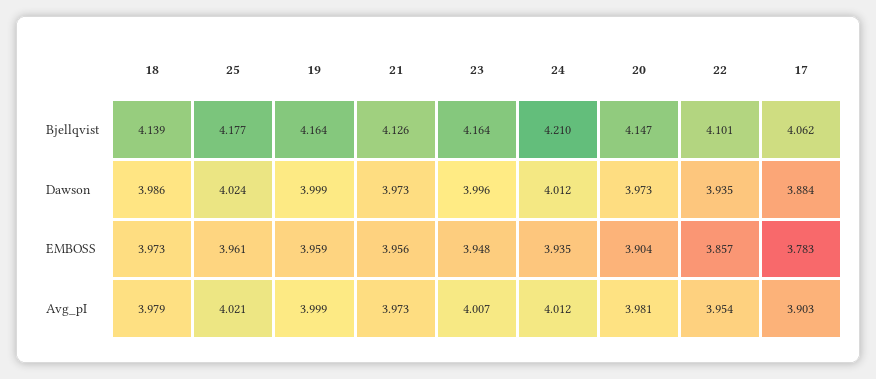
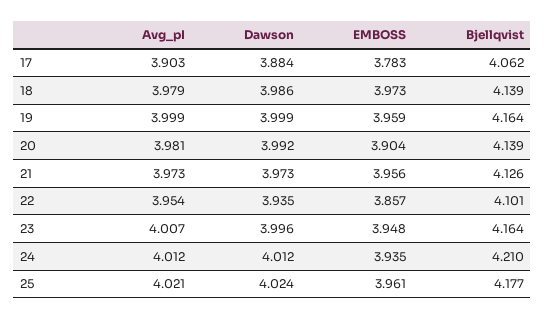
20, Bjellqvist: 4.147 -> 4.139
20, Dawson: 3.973 -> 3.992

